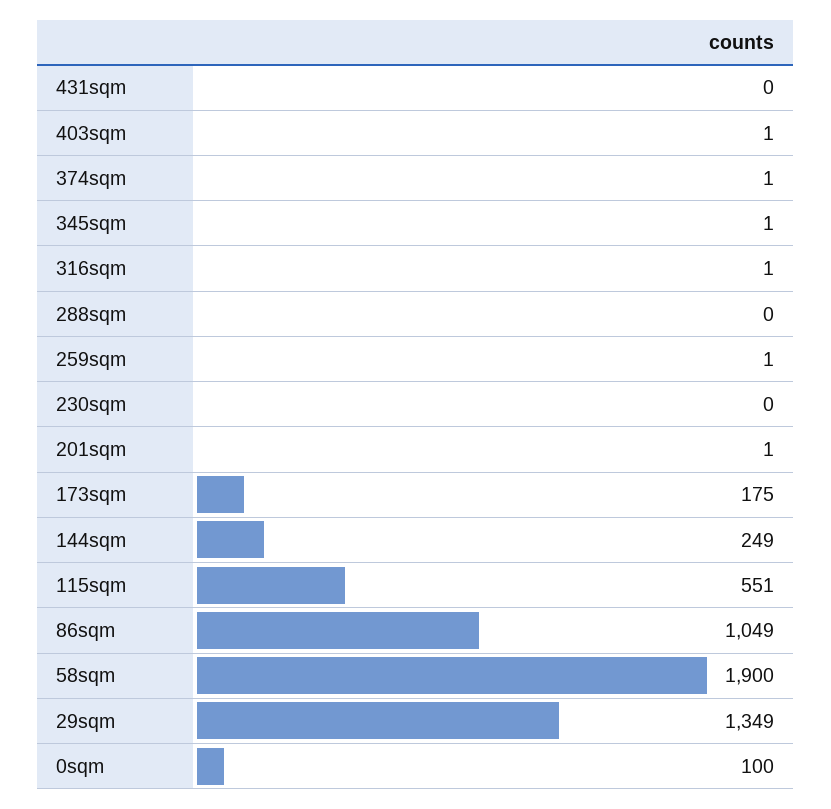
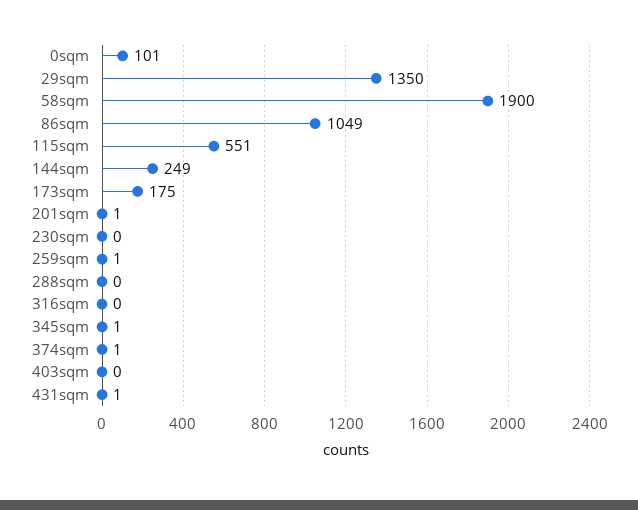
431sqm: 0 -> 1
403sqm: 1 -> 0
316sqm: 1 -> 0
29sqm: 1349 -> 1350
0sqm: 100 -> 101

